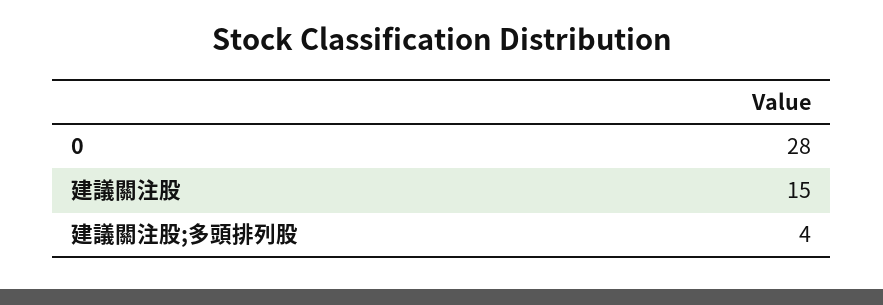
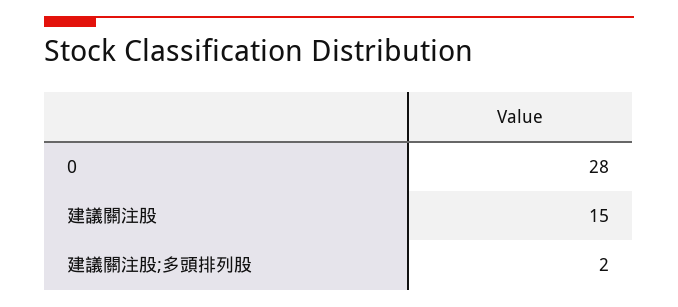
建議關注股;多頭排列股: 4 -> 2

